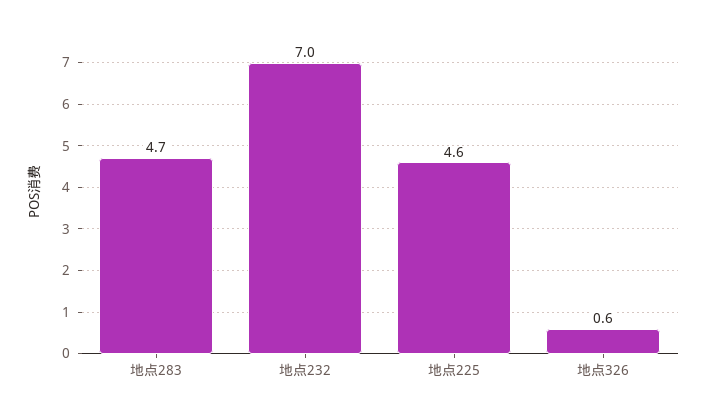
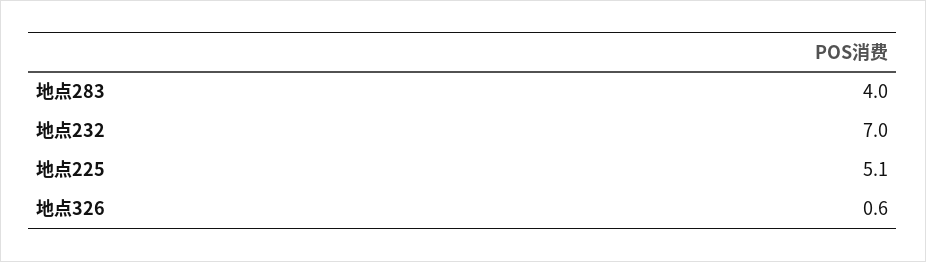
地点283: 4.7 -> 4
地点225: 4.6 -> 5.1

